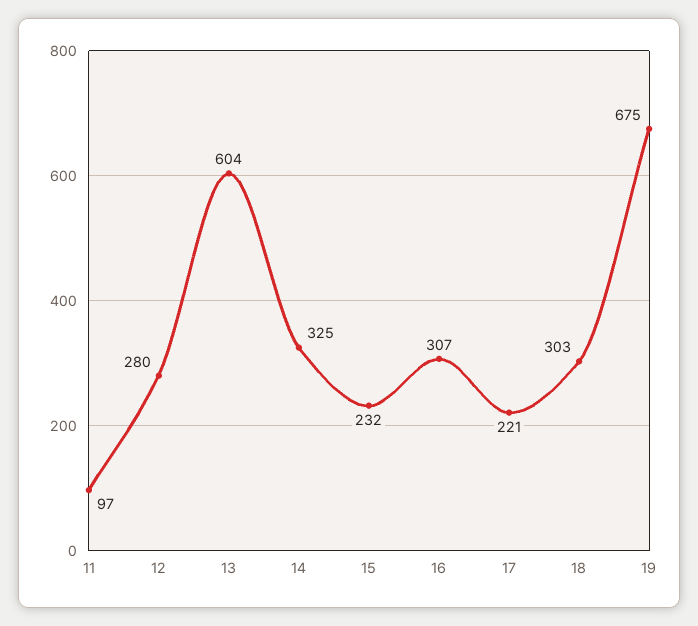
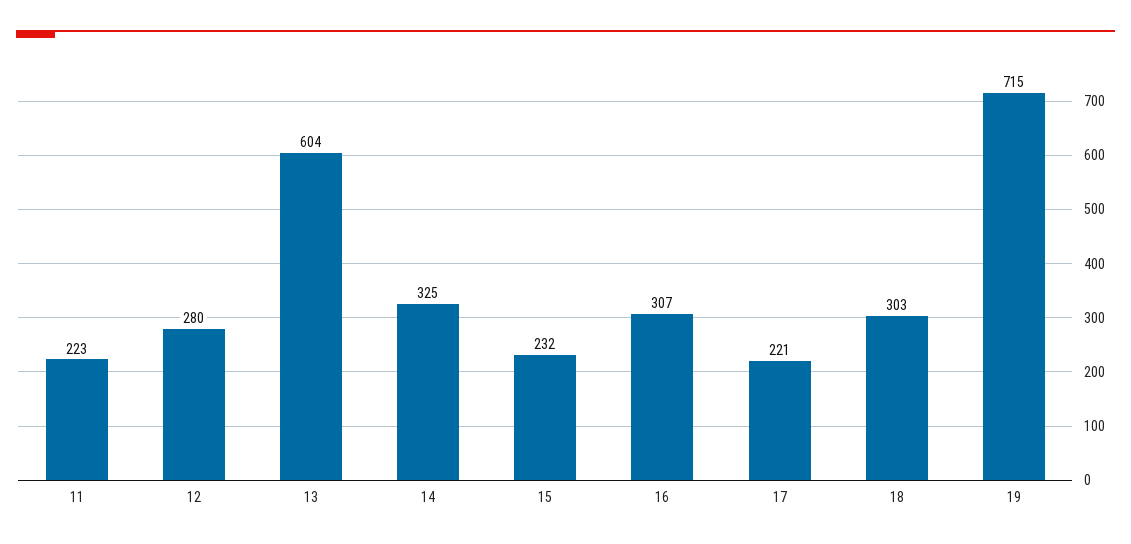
11: 97 -> 223
19: 675 -> 715

